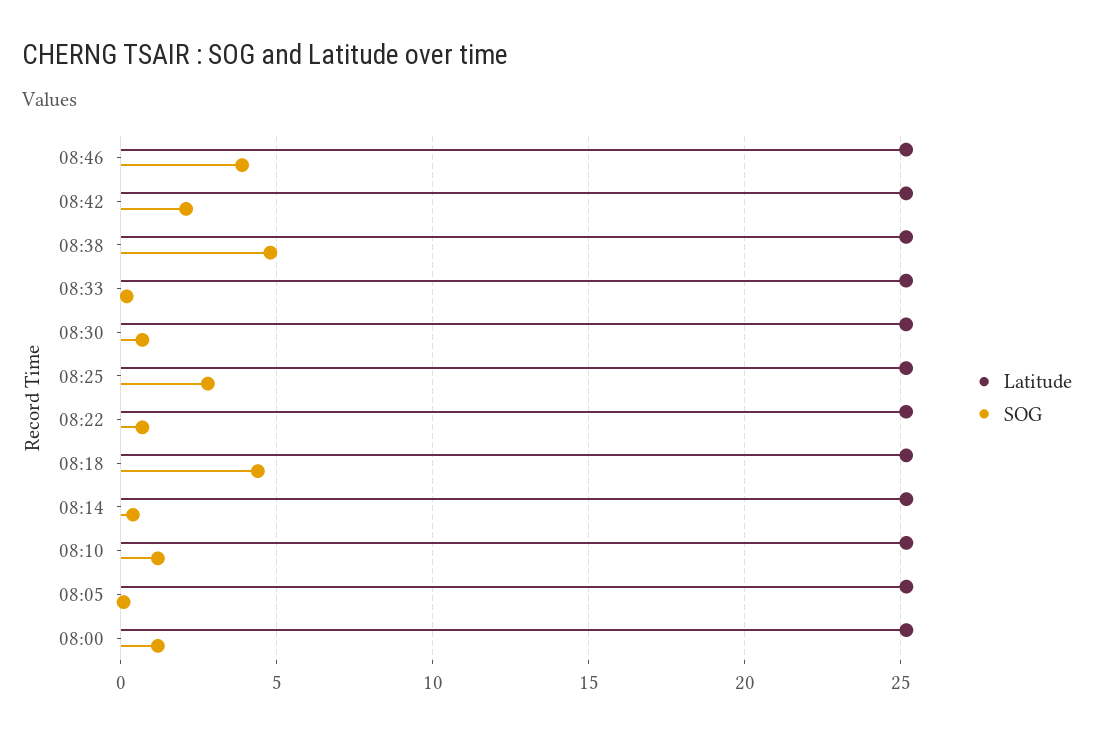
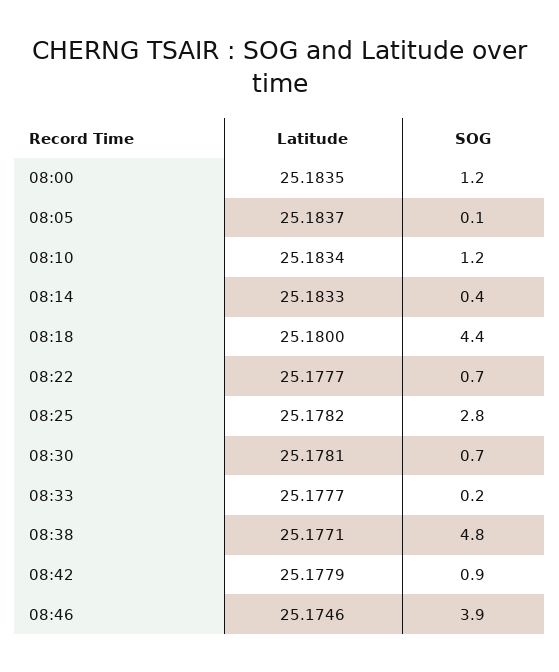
SOG, 08:42: 2 -> 0.9

